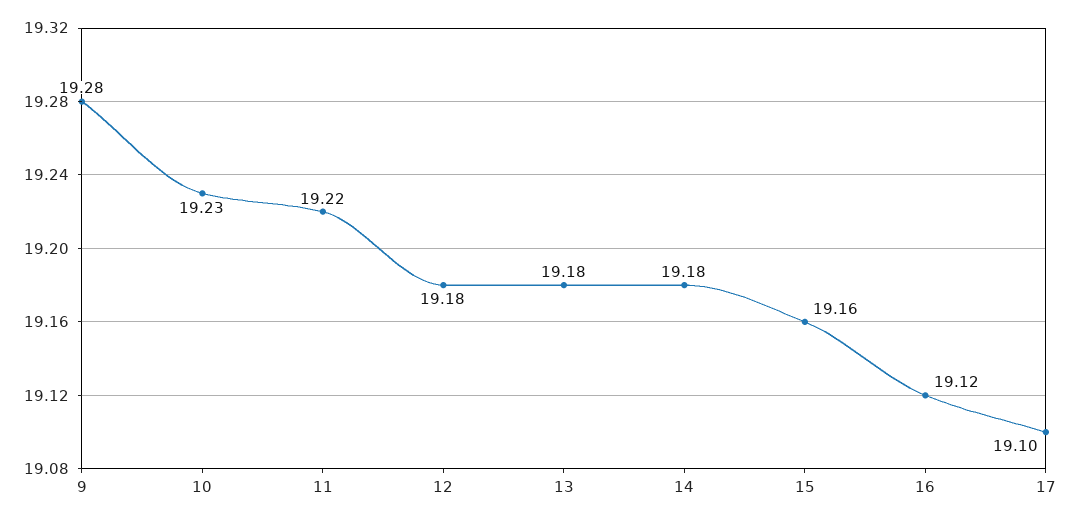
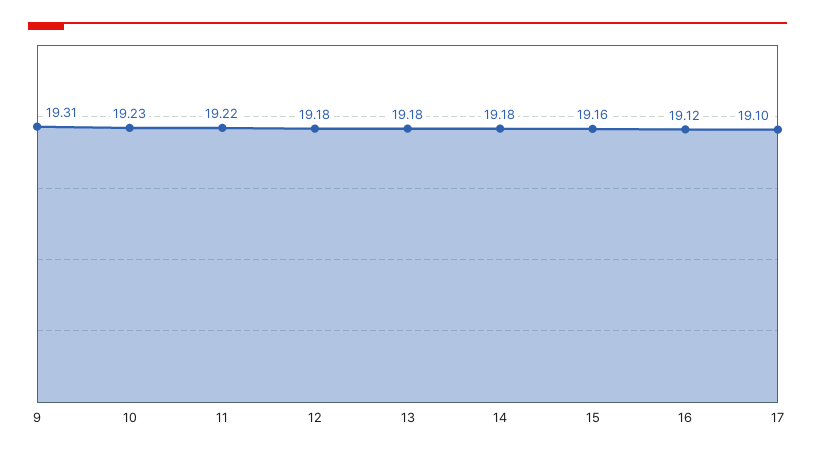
9: 19.28 -> 19.31

